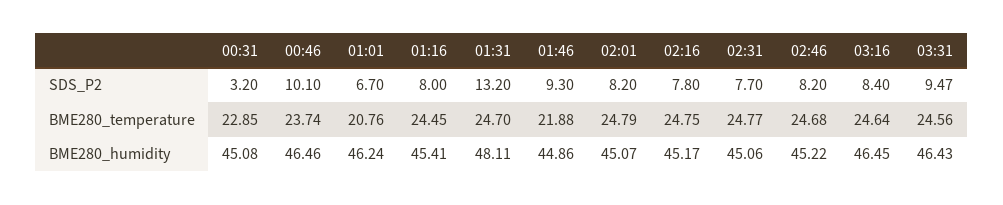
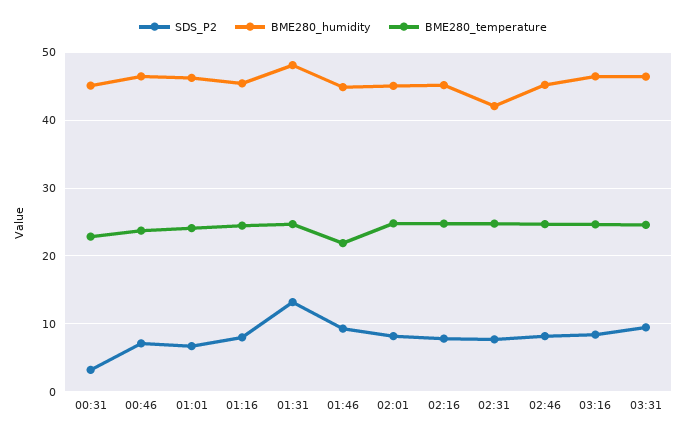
SDS_P2, 00:46: 10.1 -> 7
BME280_temperature, 01:01: 20.76 -> 24
BME280_humidity, 02:31: 45.06 -> 42

